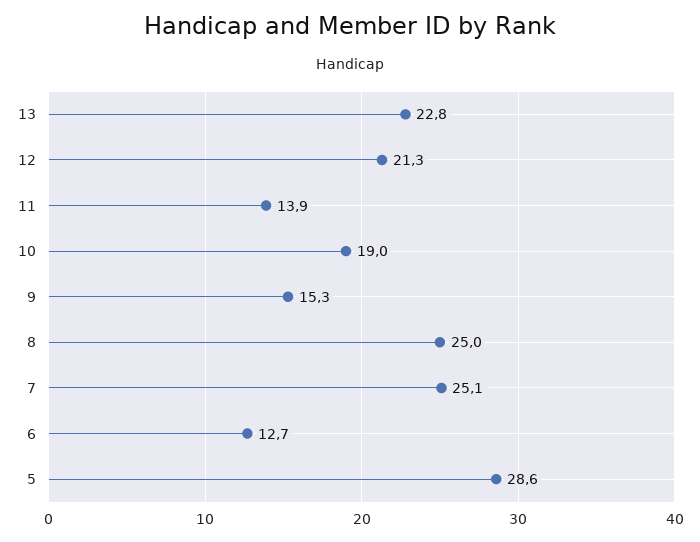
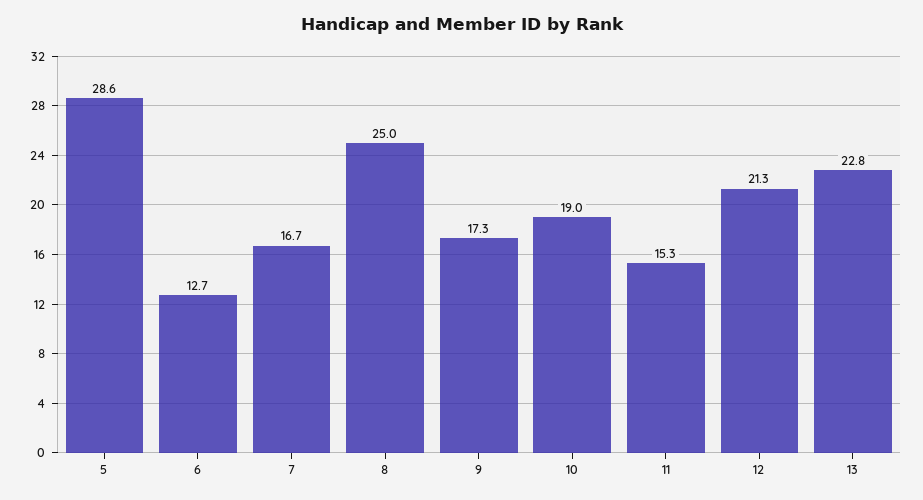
11: 13.9 -> 15.3
9: 15.3 -> 17.3
7: 25.1 -> 16.7

